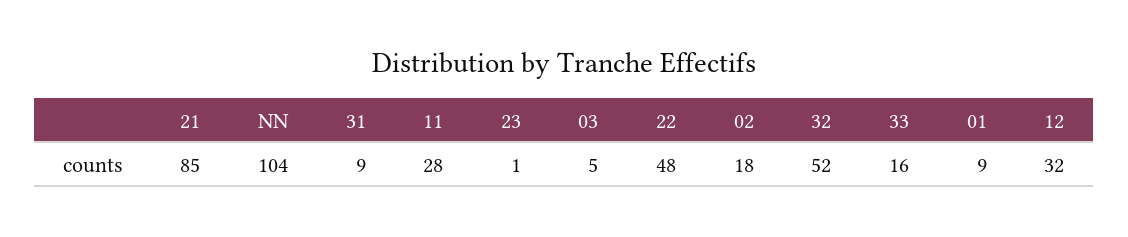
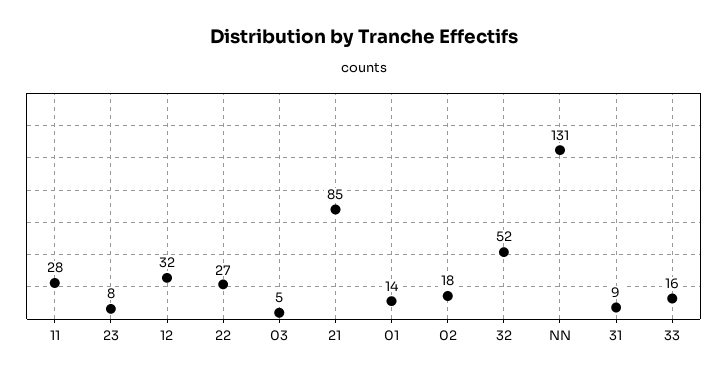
NN: 104 -> 131
23: 1 -> 8
22: 48 -> 27
01: 9 -> 14

